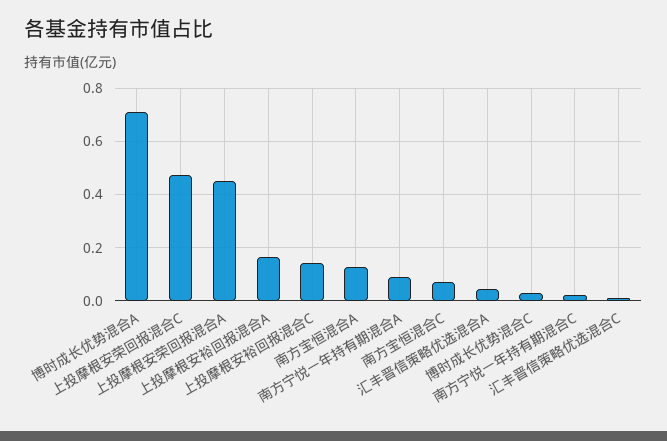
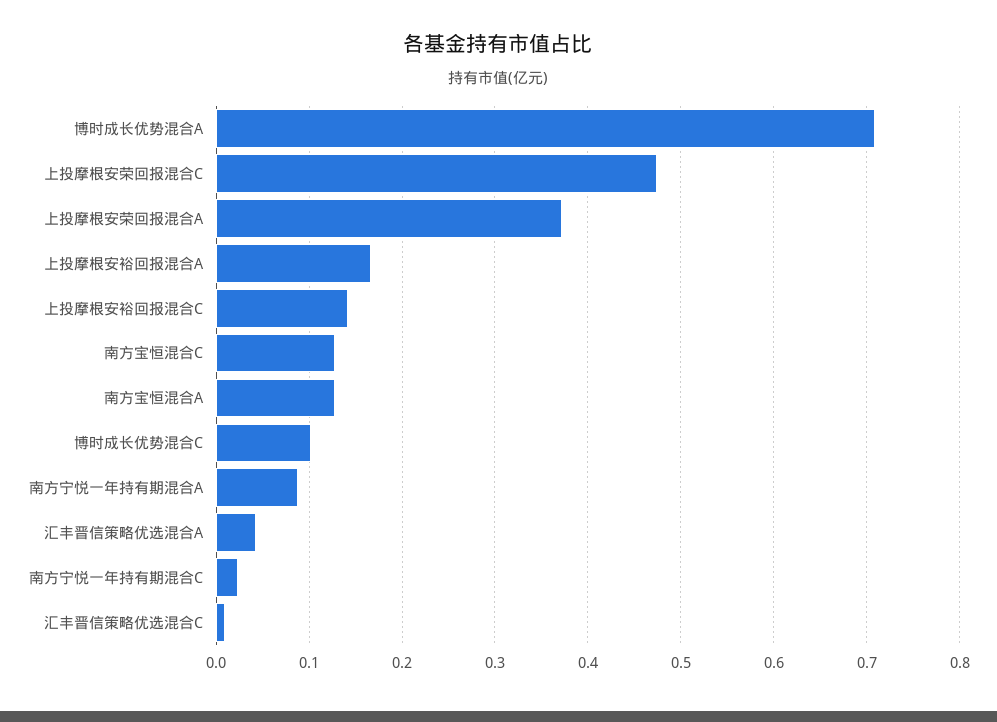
上投摩根安荣回报混合A: 0.45 -> 0.37
南方宝恒混合C: 0.075 -> 0.13
博时成长优势混合C: 0.025 -> 0.1

